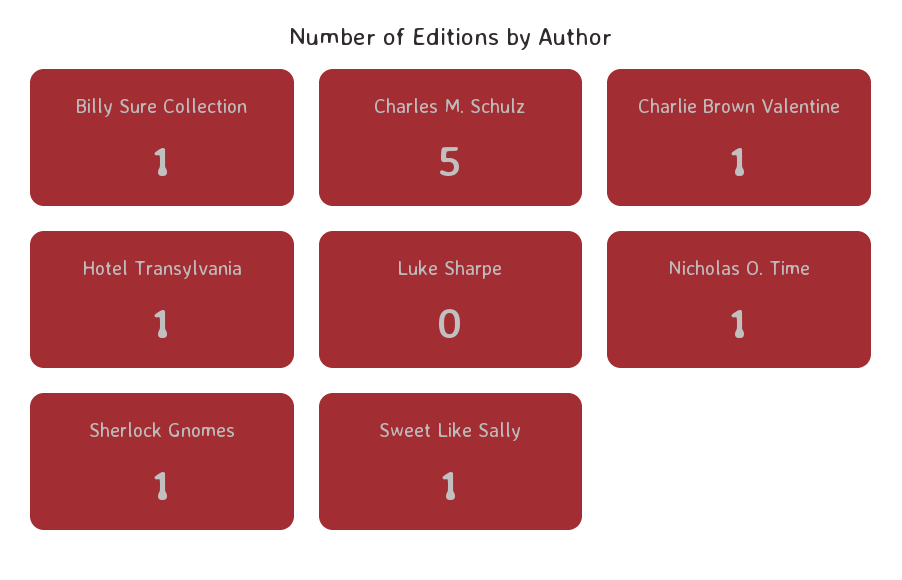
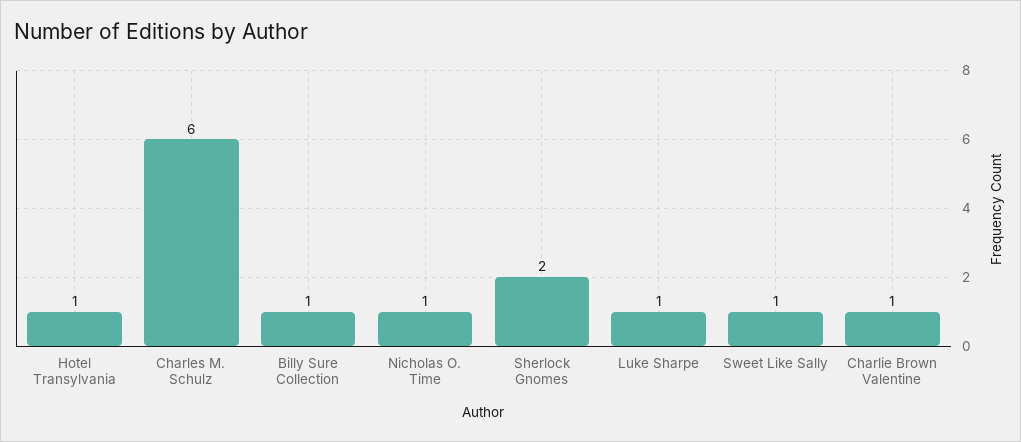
Charles M. Schulz: 5 -> 6
Luke Sharpe: 0 -> 1
Sherlock Gnomes: 1 -> 2

